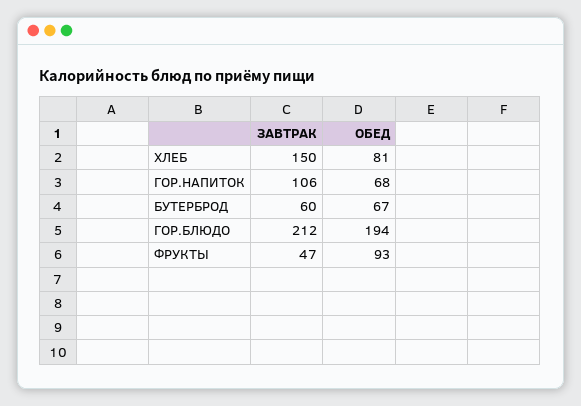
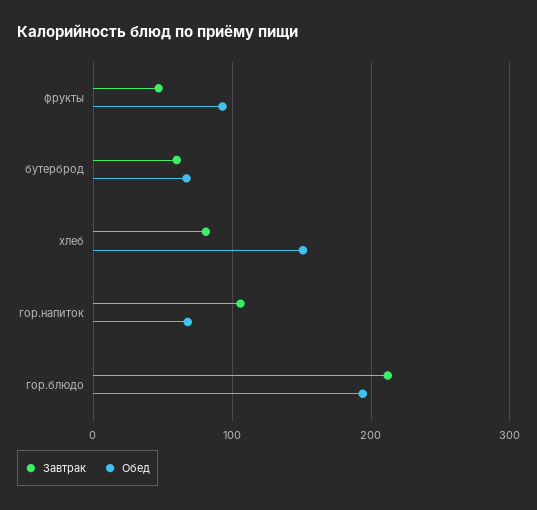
ЗАВТРАК, ХЛЕБ: 150 -> 80
ОБЕД, ХЛЕБ: 81 -> 150

